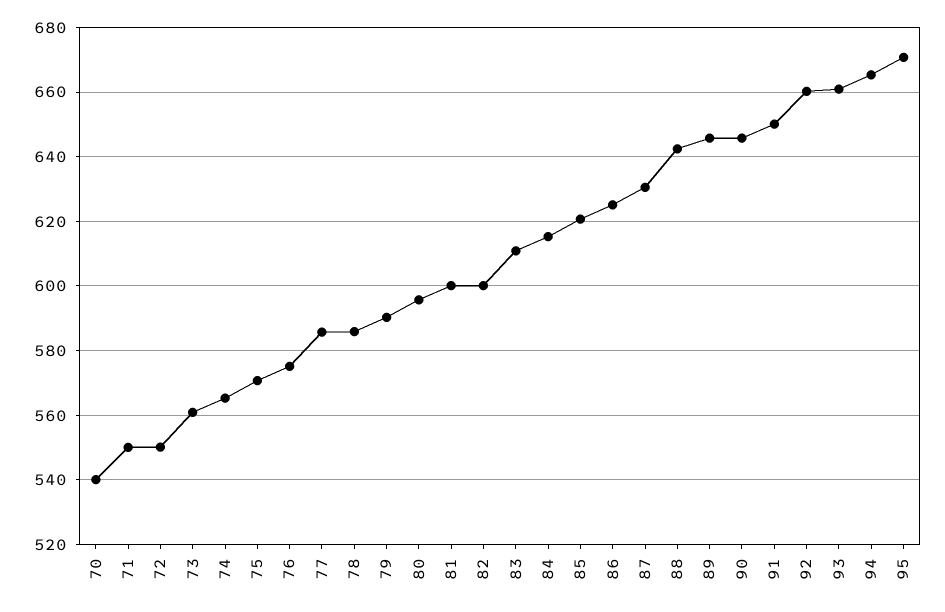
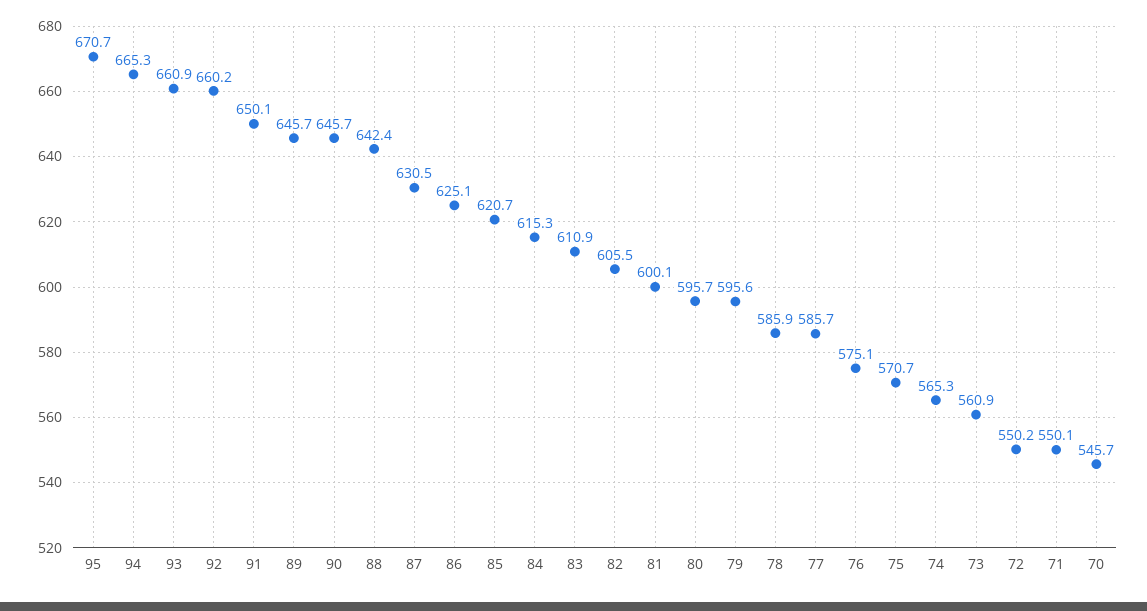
70: 540 -> 545.7
79: 590 -> 595.6
82: 600 -> 605.5

